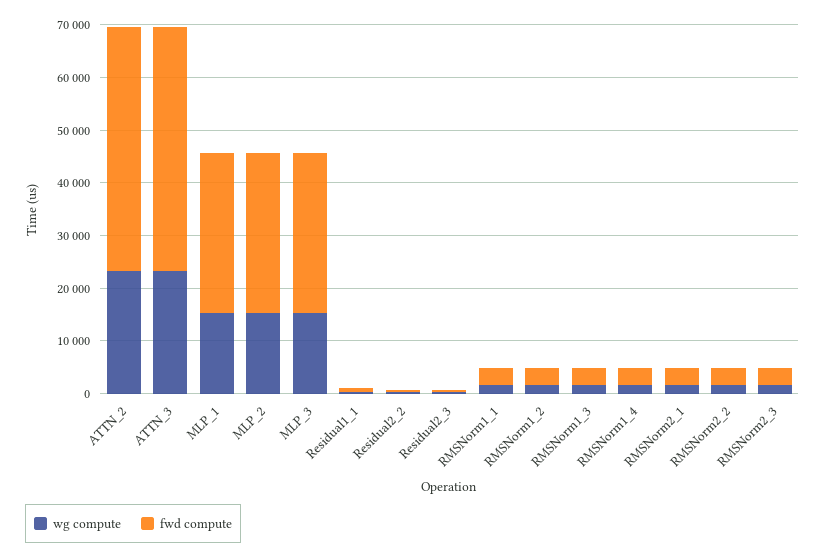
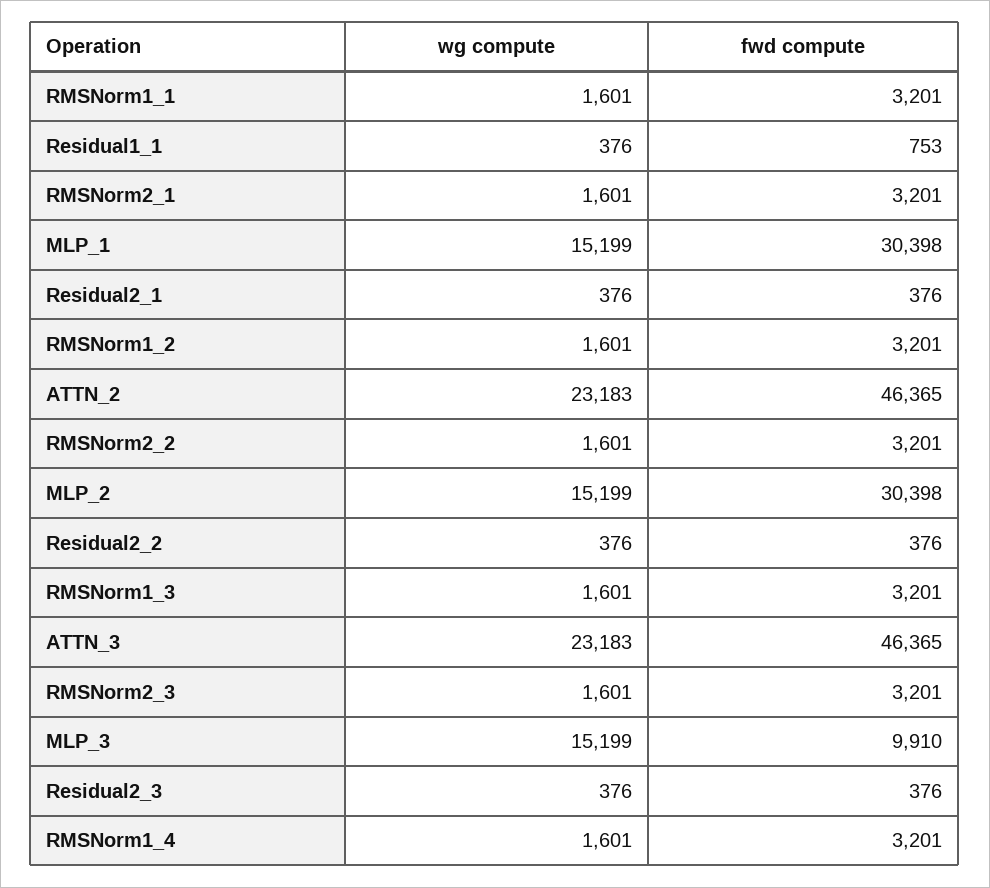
fwd compute, MLP_3: 30000 -> 9910
wg compute, Residual2_1: none -> 376
fwd compute, Residual2_1: none -> 376

